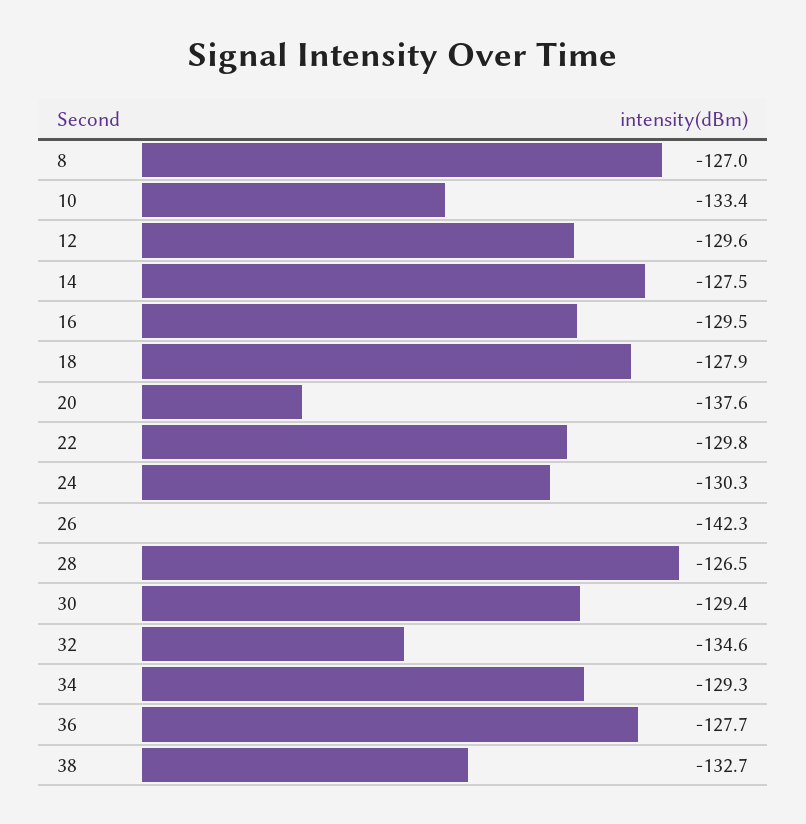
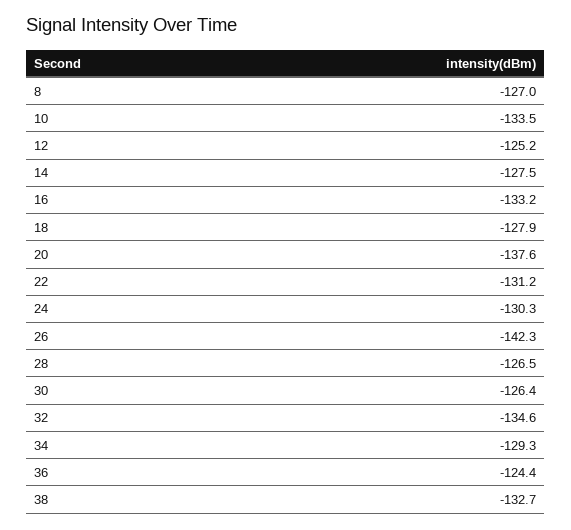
10: -133.4 -> -133.5
12: -129.6 -> -125.2
16: -129.5 -> -133.2
22: -129.8 -> -131.2
30: -129.4 -> -126.4
36: -127.7 -> -124.4

